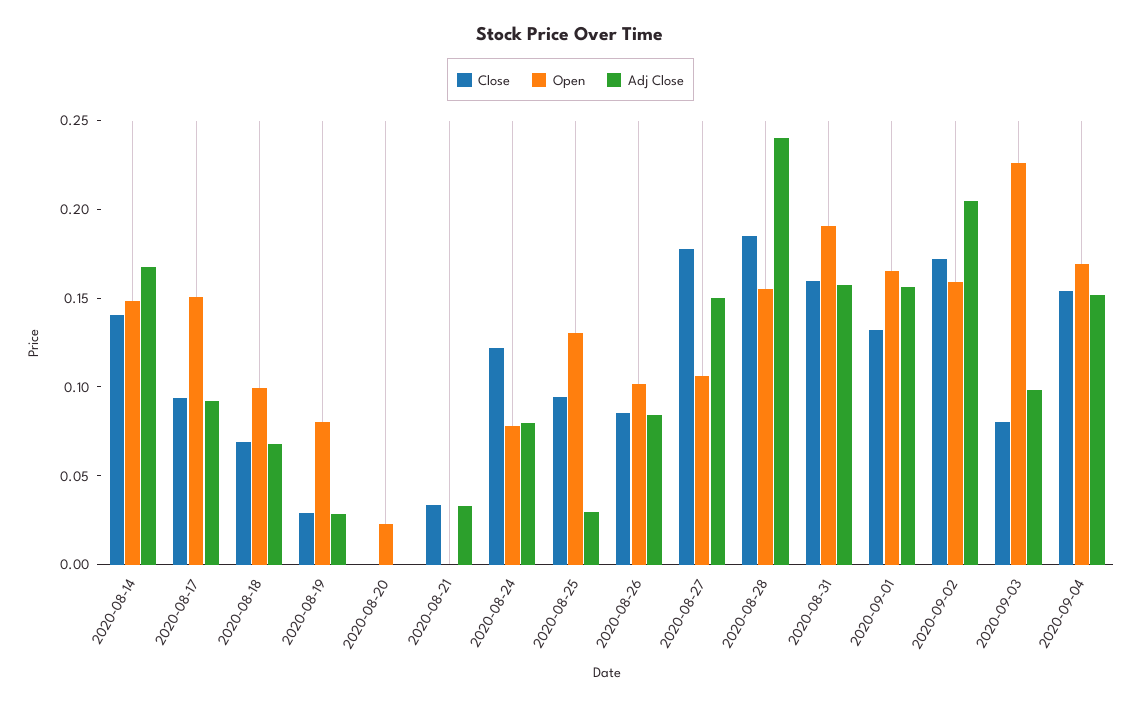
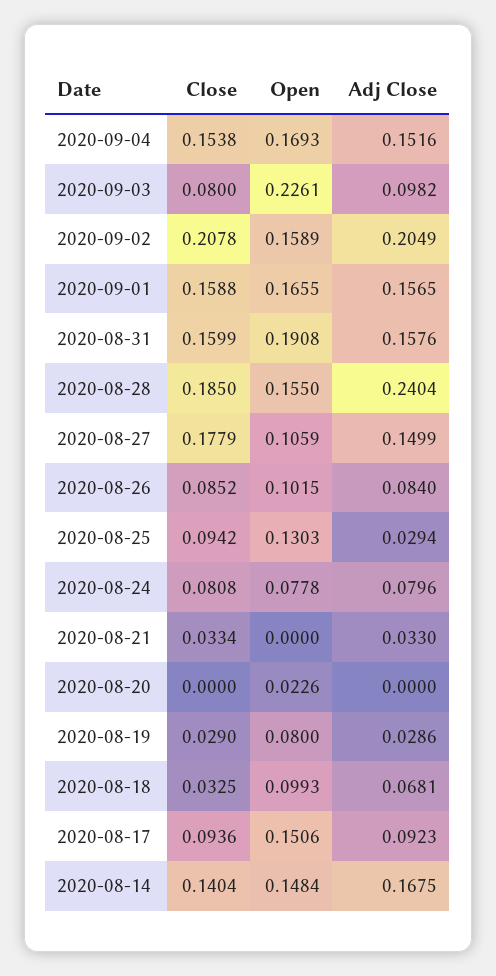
Close, 2020-08-18: 0.07 -> 0.0325
Close, 2020-08-24: 0.12 -> 0.0808
Close, 2020-09-01: 0.13 -> 0.1588
Close, 2020-09-02: 0.17 -> 0.2078

